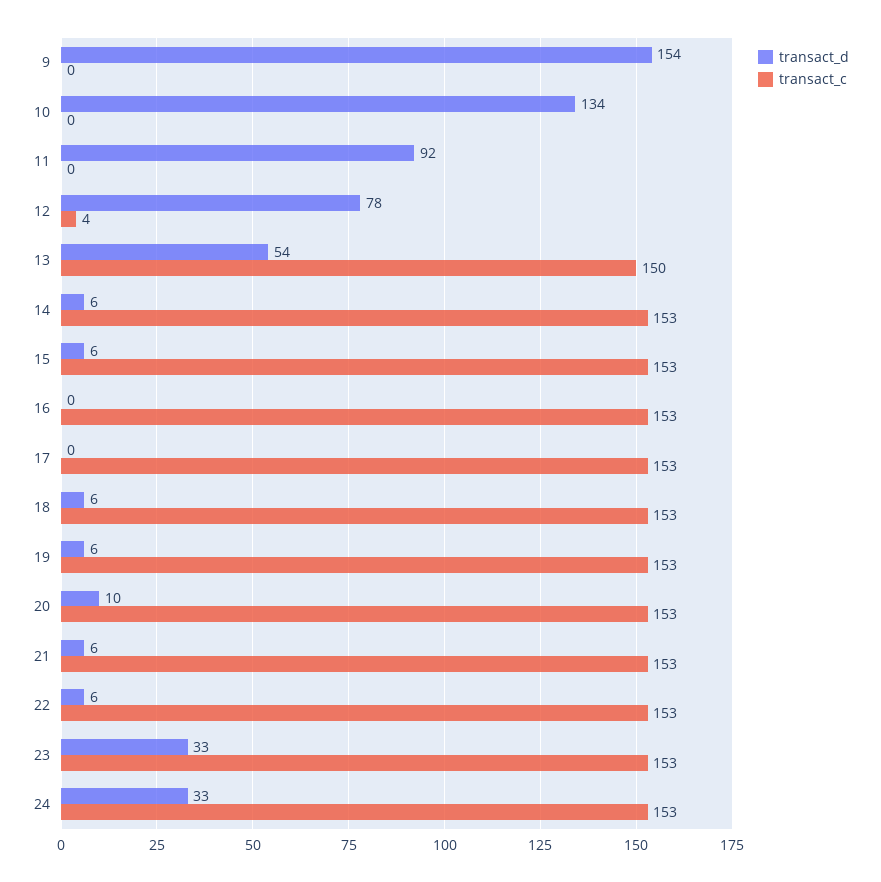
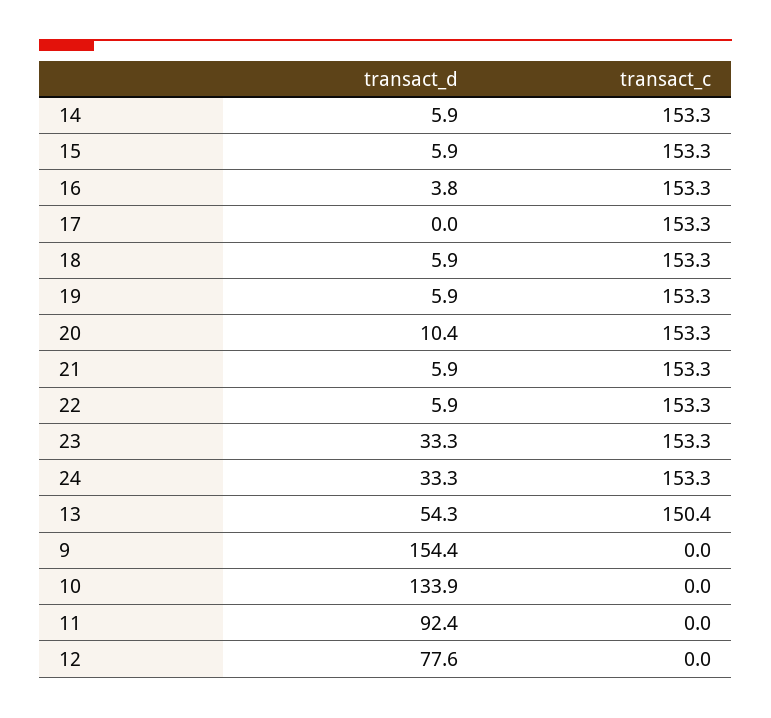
transact_c, 12: 4 -> 0
transact_d, 16: 0 -> 3.8

